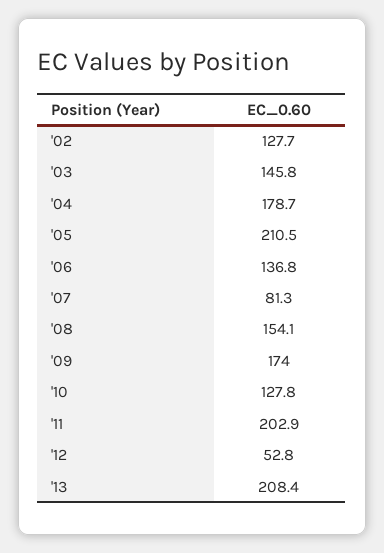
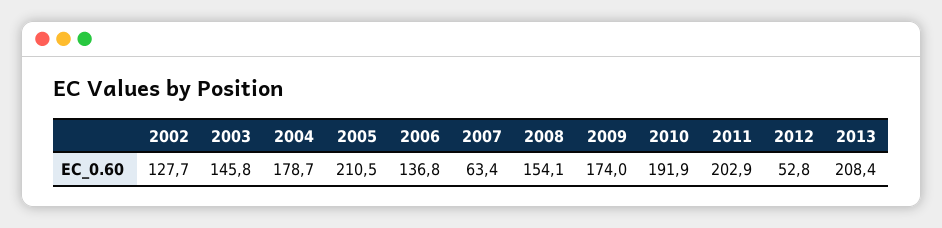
'07: 81.3 -> 63.4
'10: 127.8 -> 191.9

